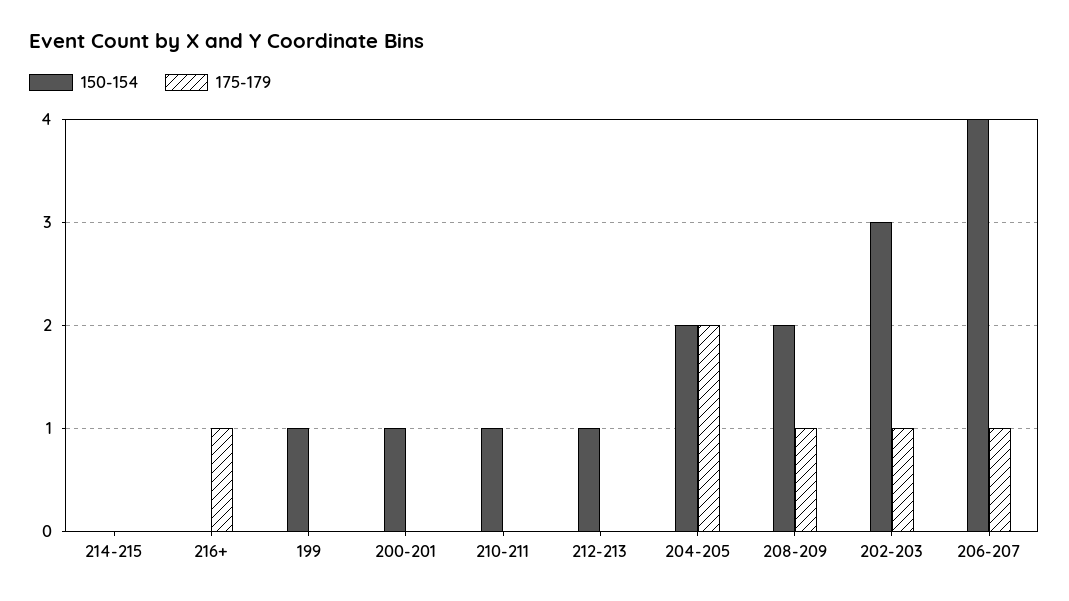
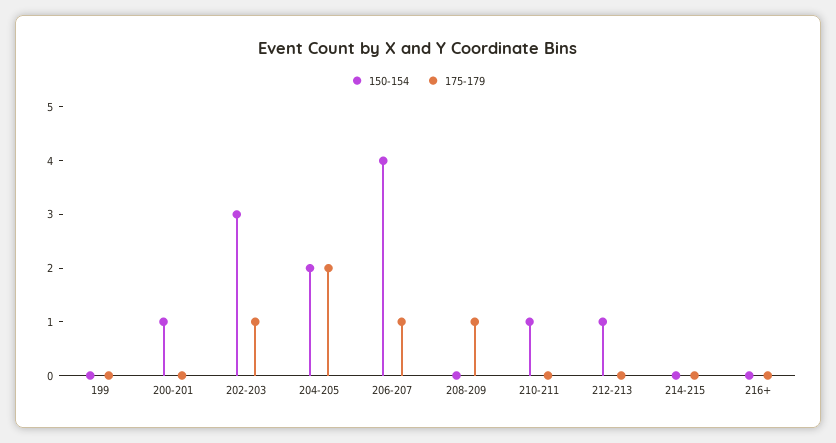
175-179, 216+: 1 -> 0
150-154, 199: 1 -> 0
150-154, 208-209: 2 -> 0

